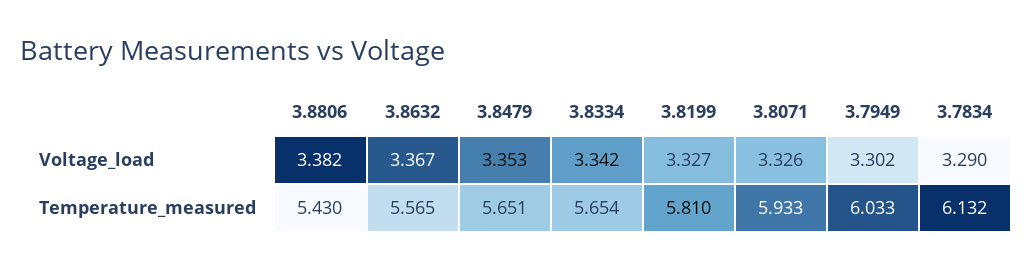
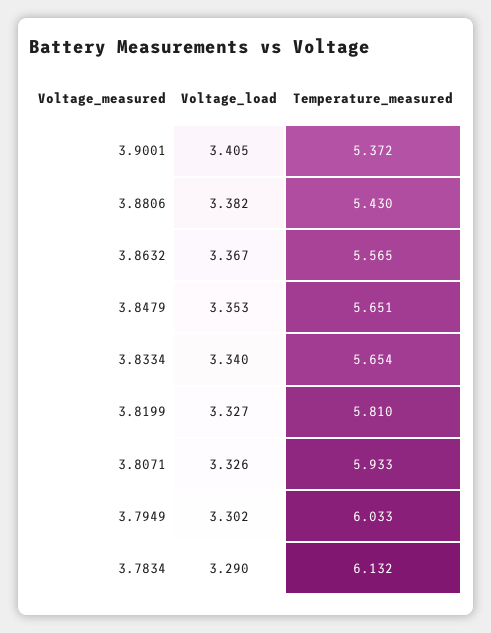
3.8334, Voltage_load: 3.342 -> 3.34
3.9001, Voltage_load: none -> 3.405
3.9001, Temperature_measured: none -> 5.372

